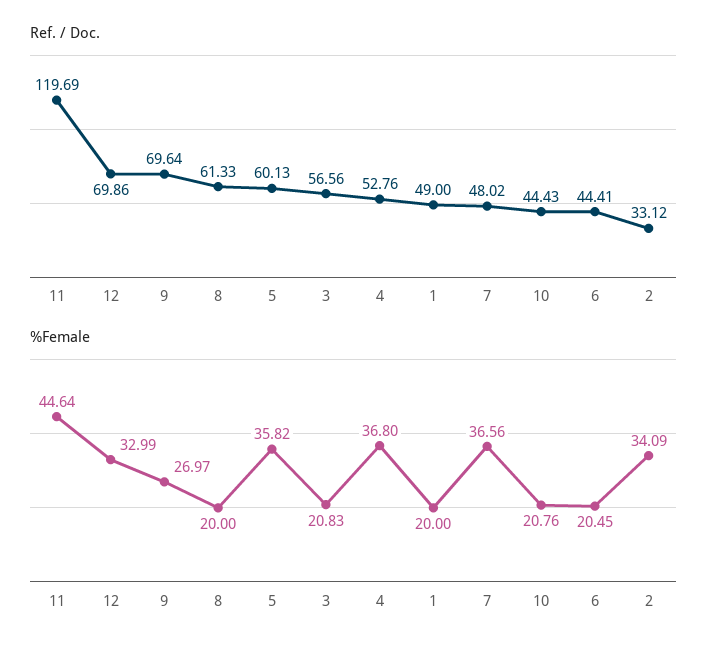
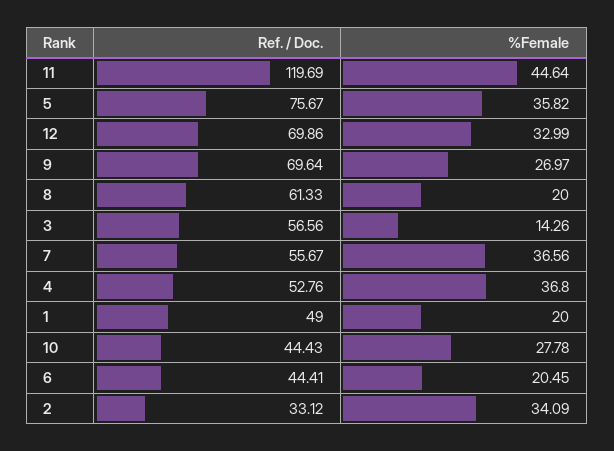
Ref. / Doc., 5: 60.13 -> 75.67
Ref. / Doc., 7: 48.02 -> 55.67
%Female, 3: 20.83 -> 14.26
%Female, 10: 20.76 -> 27.78

